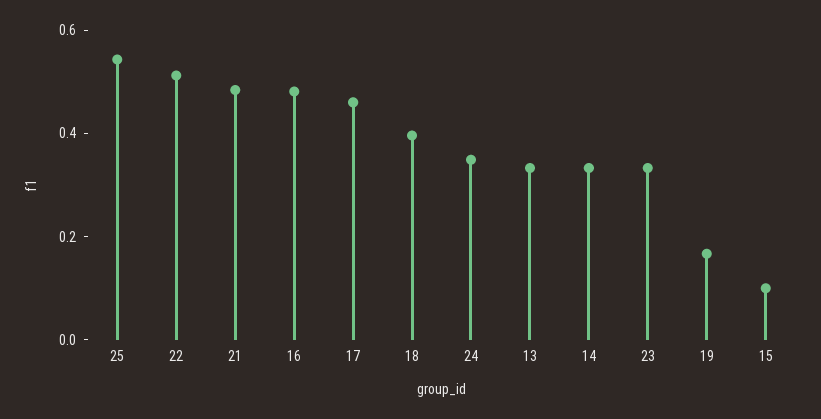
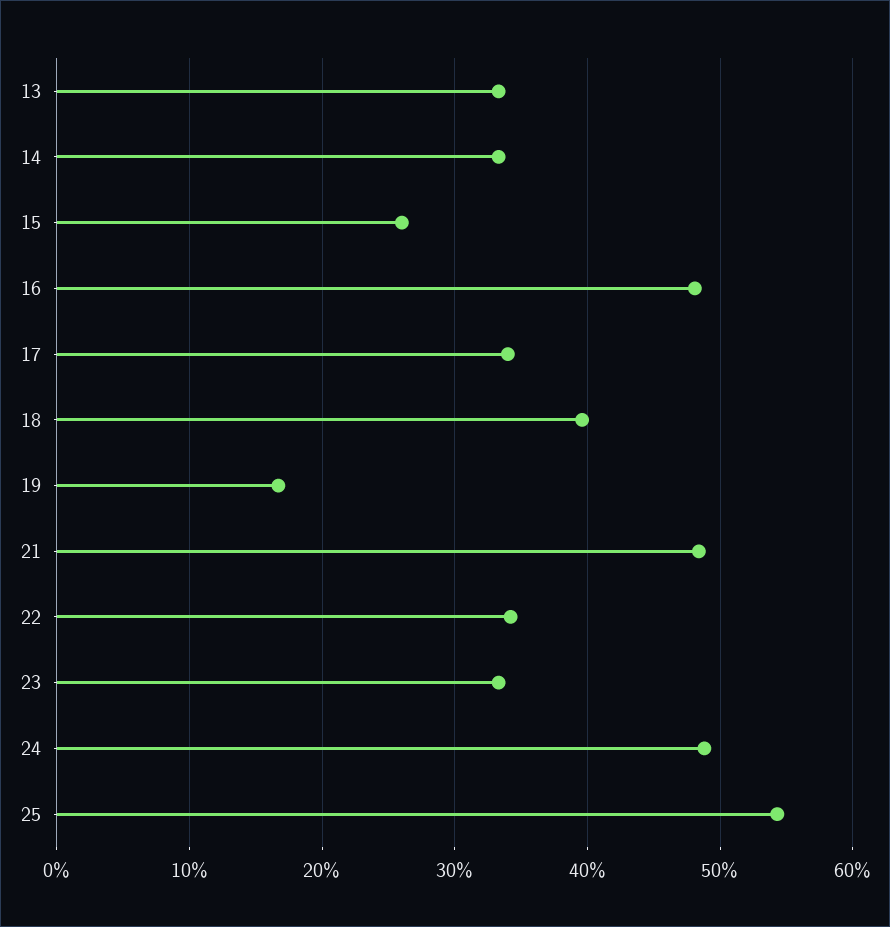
22: 0.5 -> 0.34
17: 0.45 -> 0.34
24: 0.35 -> 0.49
15: 0.1 -> 0.26

